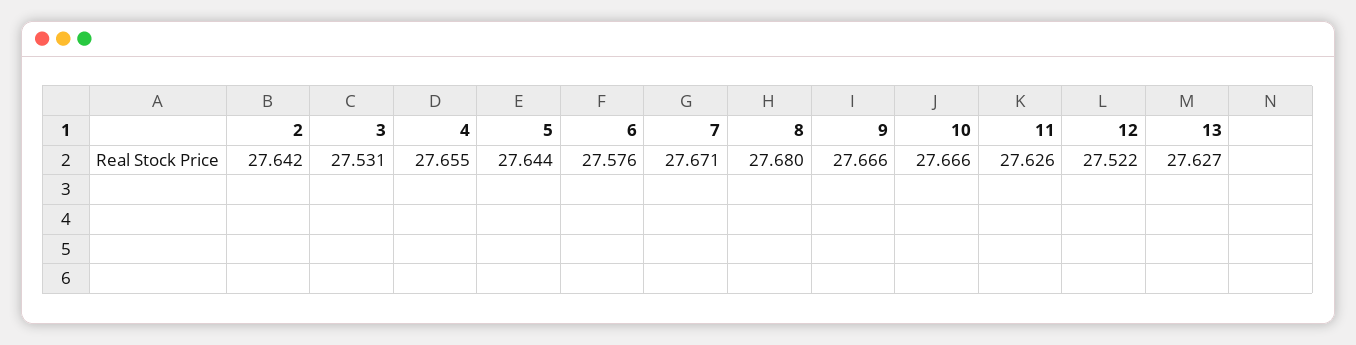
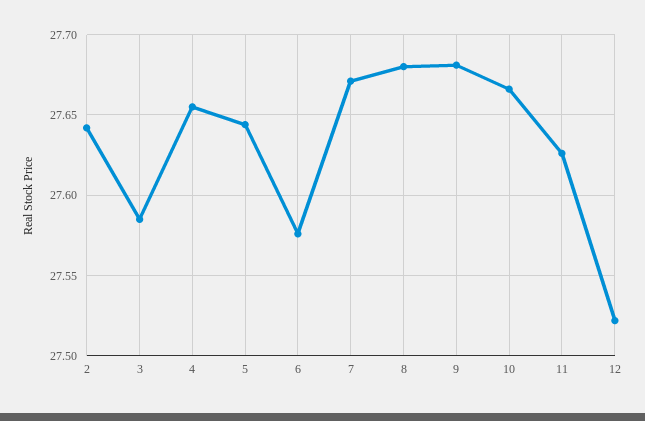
3: 27.531 -> 27.585
9: 27.666 -> 27.68
13: 27.627 -> none

